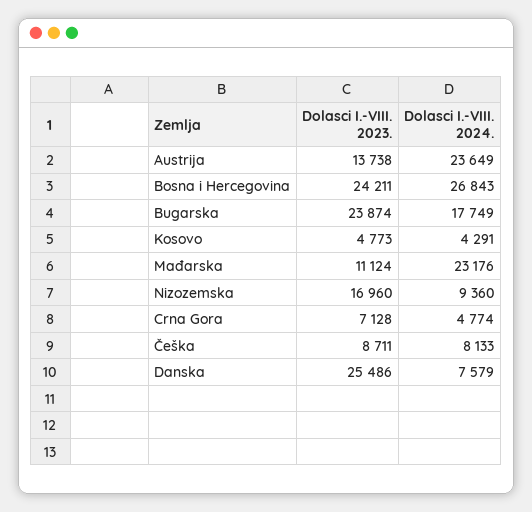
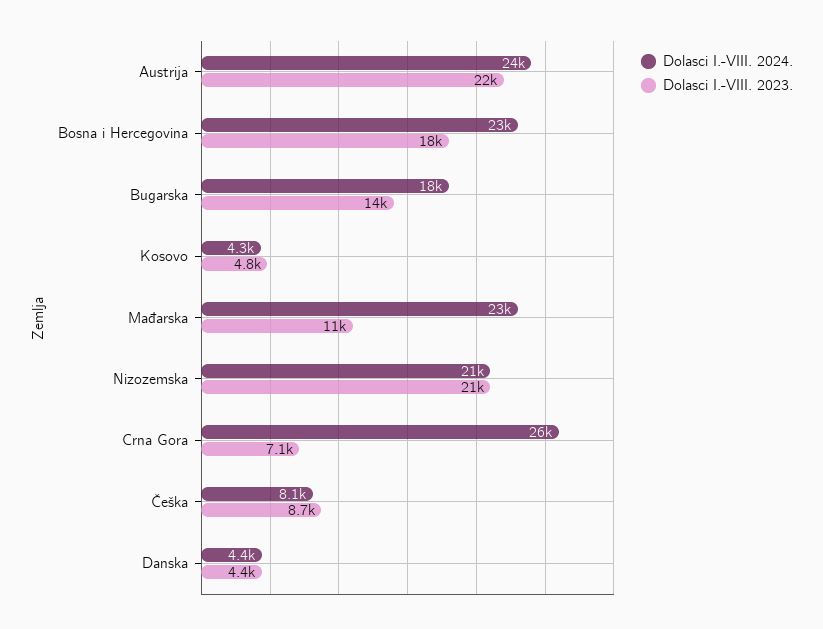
Dolasci I.-VIII. 2023., Austrija: 13738 -> 22000
Dolasci I.-VIII. 2023., Bosna i Hercegovina: 24211 -> 18000
Dolasci I.-VIII. 2024., Bosna i Hercegovina: 26843 -> 23000
Dolasci I.-VIII. 2023., Bugarska: 23874 -> 14000
Dolasci I.-VIII. 2023., Nizozemska: 16960 -> 21000
Dolasci I.-VIII. 2024., Nizozemska: 9360 -> 21000
Dolasci I.-VIII. 2024., Crna Gora: 4774 -> 26000
Dolasci I.-VIII. 2023., Danska: 25486 -> 4400
Dolasci I.-VIII. 2024., Danska: 7579 -> 4400

